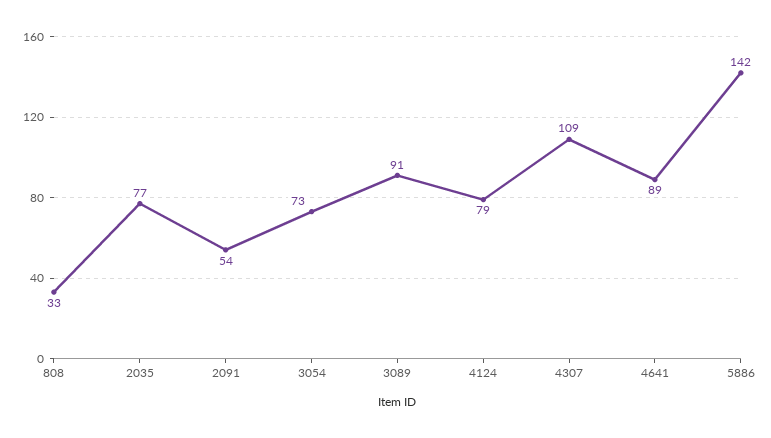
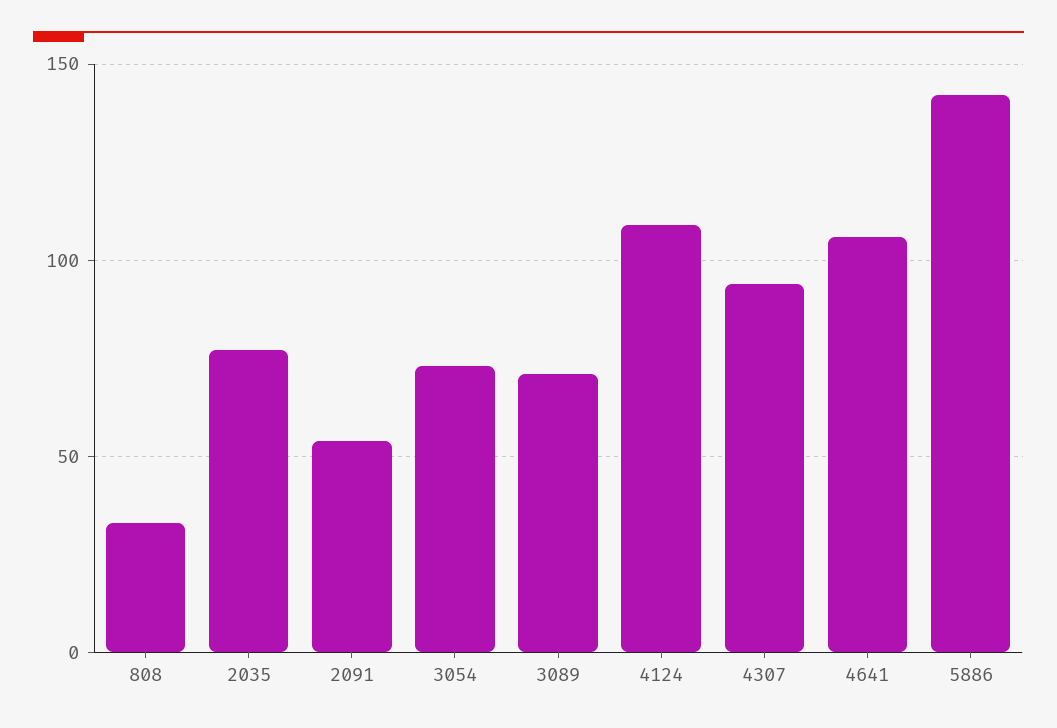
3089: 91 -> 70
4124: 79 -> 110
4307: 109 -> 95
4641: 89 -> 105

